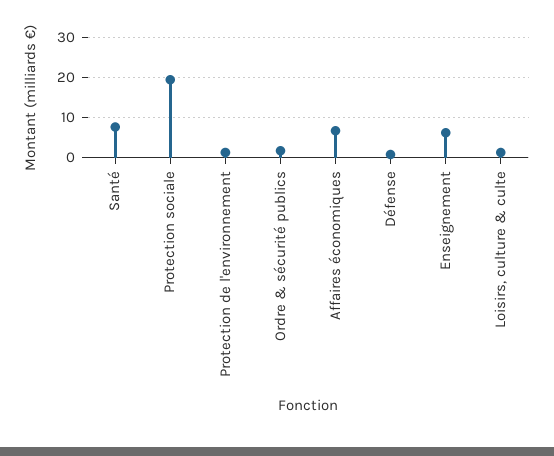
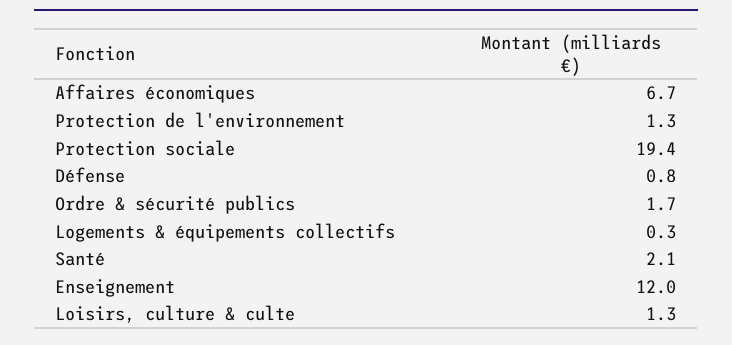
Santé: 8 -> 2.1
Enseignement: 6 -> 12
Logements & équipements collectifs: none -> 0.3

